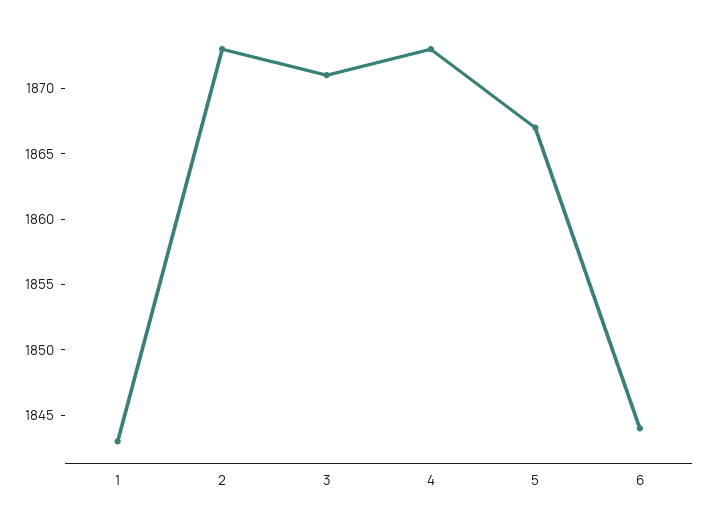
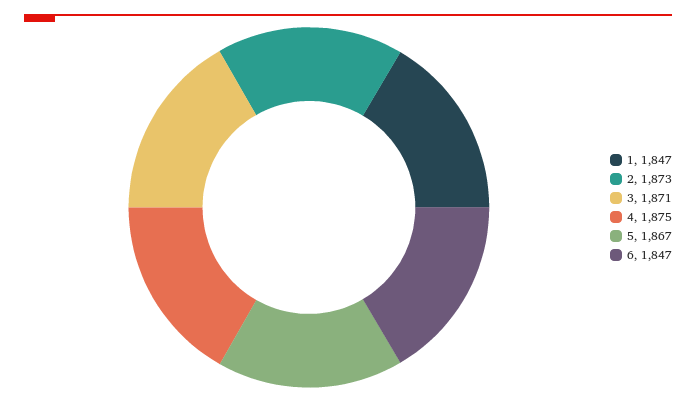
1: 1843 -> 1847
4: 1873 -> 1875
6: 1844 -> 1847

